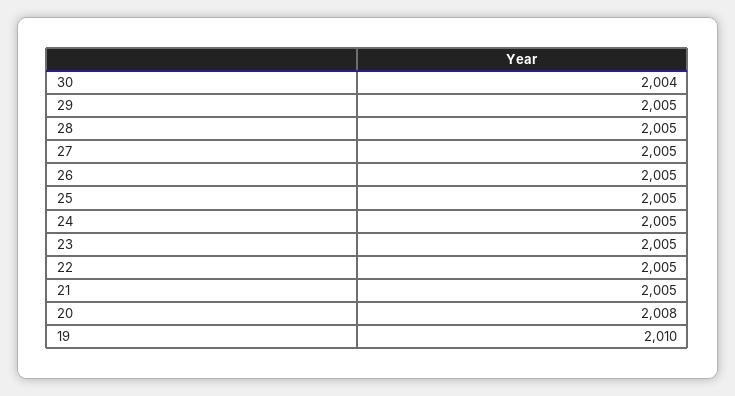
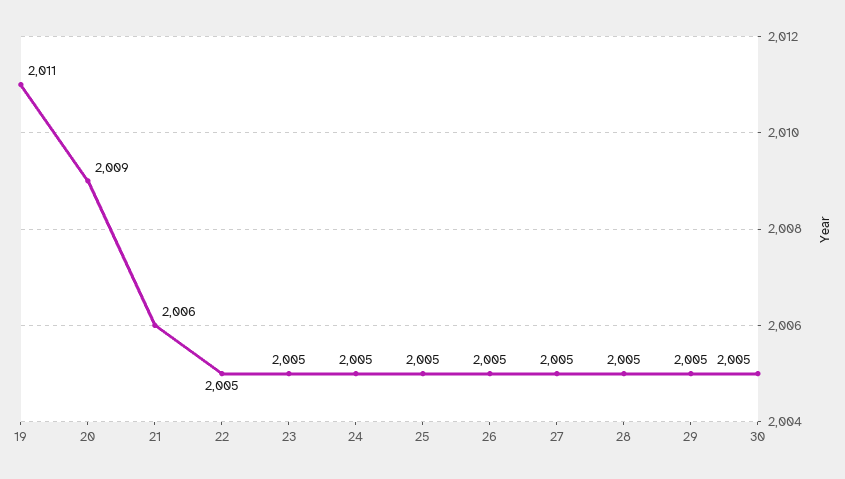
30: 2004 -> 2005
21: 2005 -> 2006
20: 2008 -> 2009
19: 2010 -> 2011

